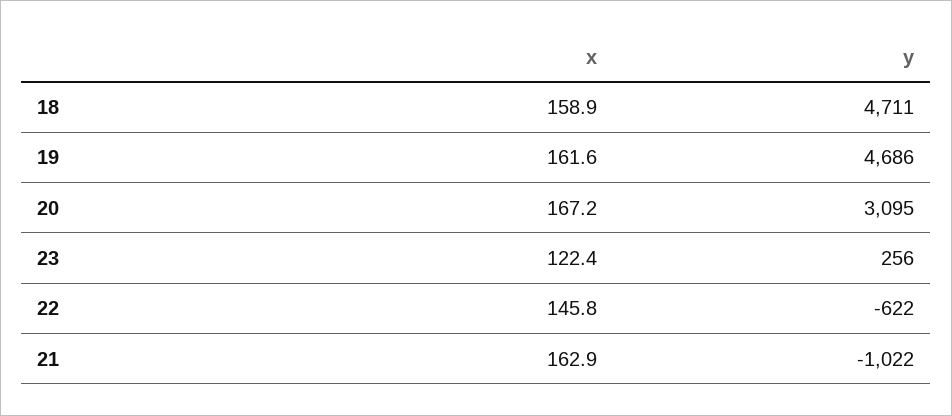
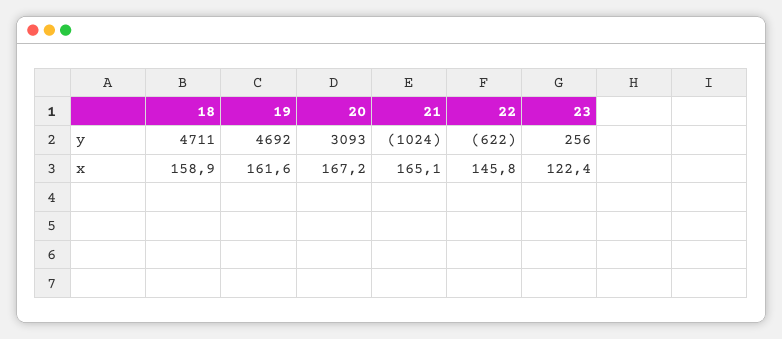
y, 19: 4686 -> 4692
y, 20: 3095 -> 3093
x, 21: 162.9 -> 165.1
y, 21: -1022 -> -1024

